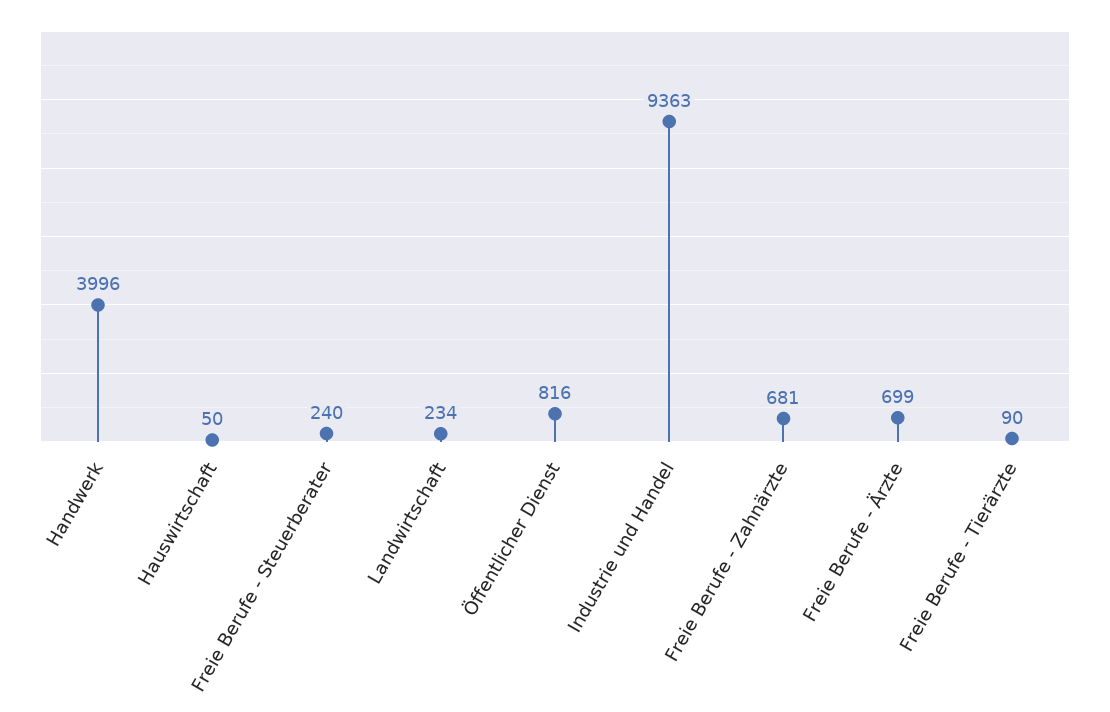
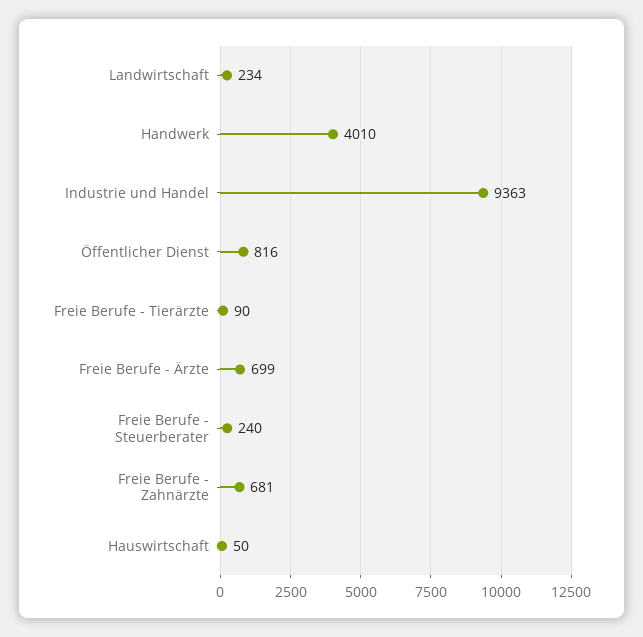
Handwerk: 3996 -> 4010

